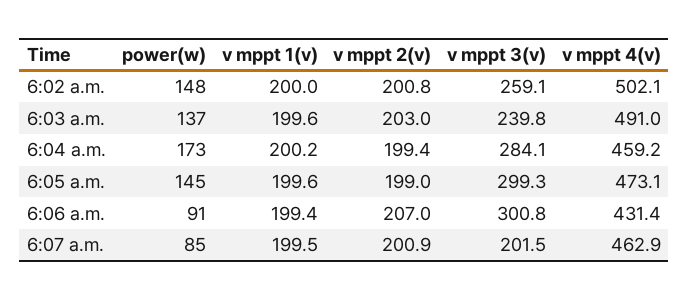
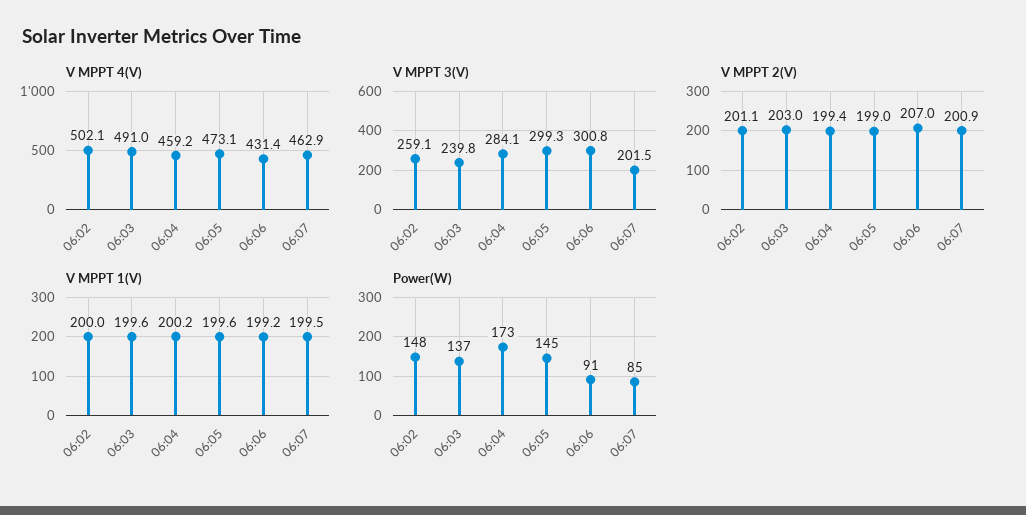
v mppt 2(v), 6:02 a.m.: 200.8 -> 201.1
v mppt 1(v), 6:06 a.m.: 199.4 -> 199.2

